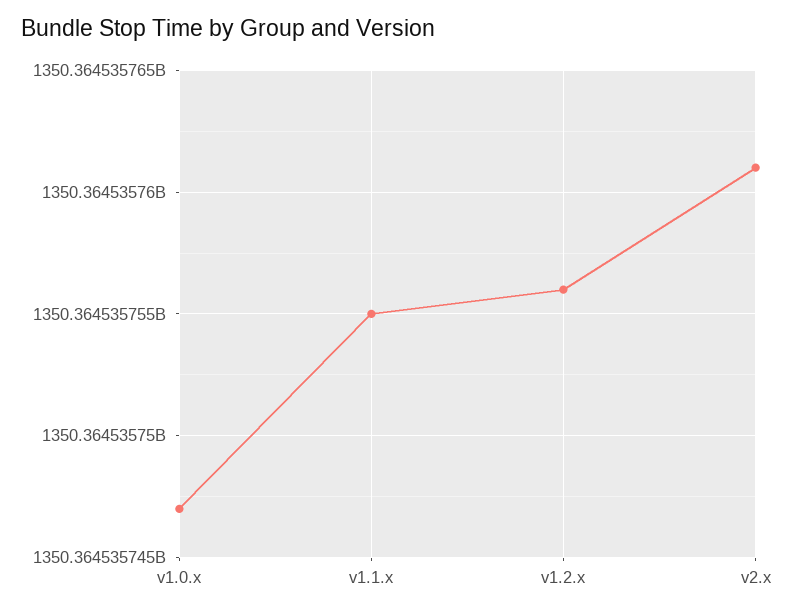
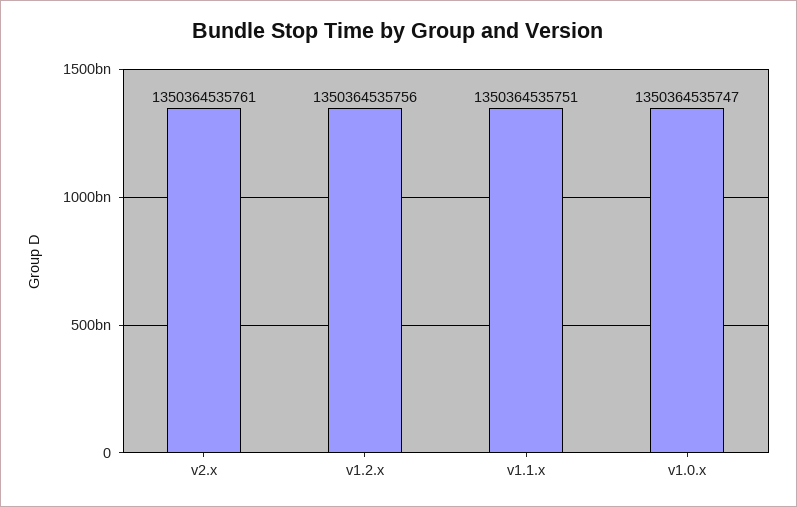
v1.1.x: 1350364535755 -> 1350364535751

